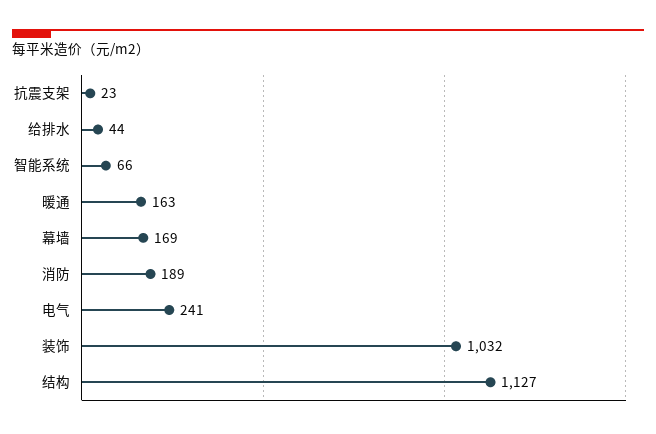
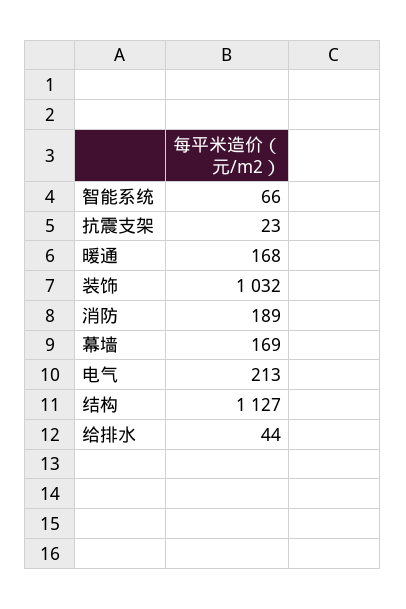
暖通: 163 -> 168
电气: 241 -> 213

